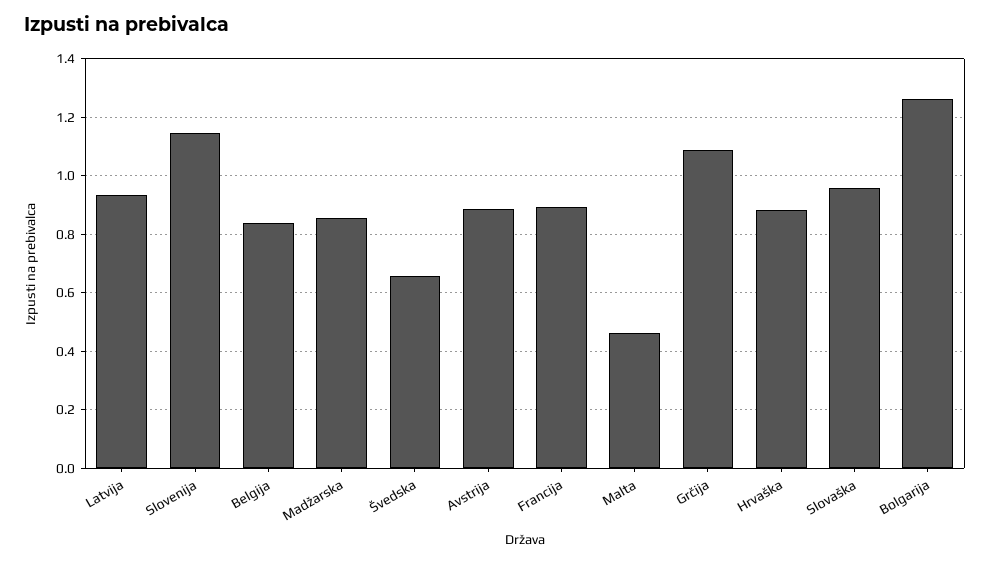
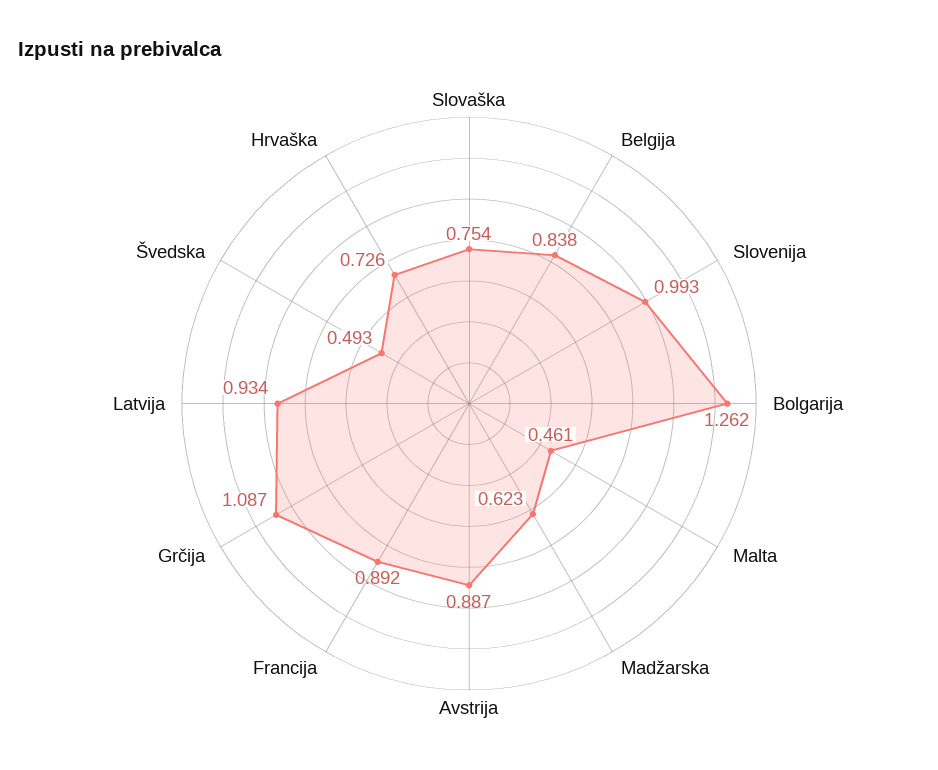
Slovenija: 1.15 -> 0.993
Madžarska: 0.85 -> 0.623
Švedska: 0.65 -> 0.493
Hrvaška: 0.875 -> 0.726
Slovaška: 0.95 -> 0.754

